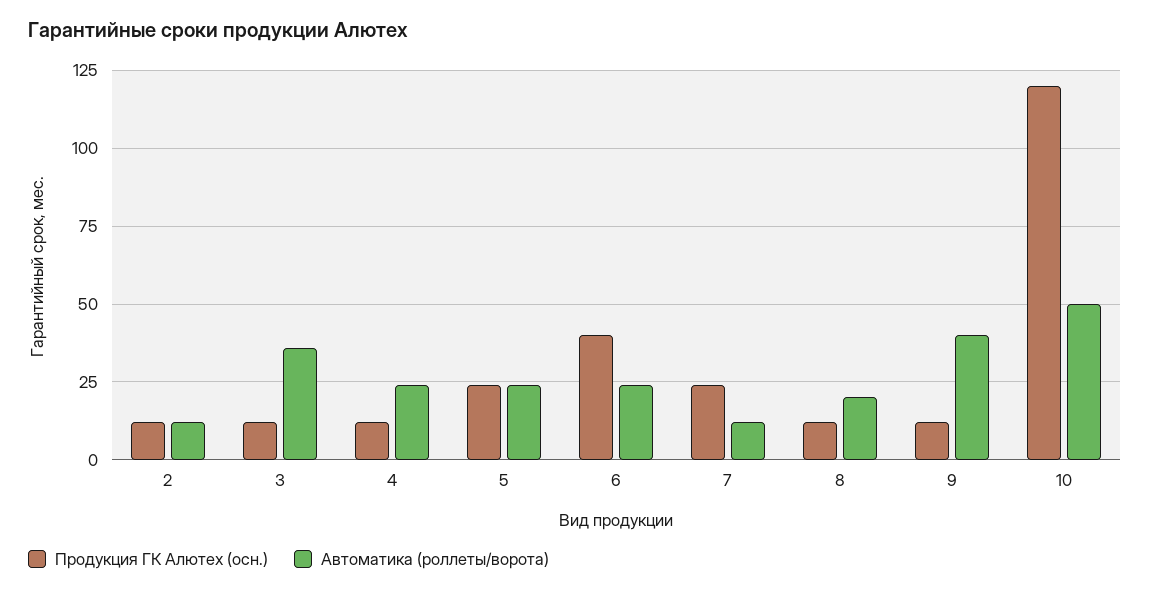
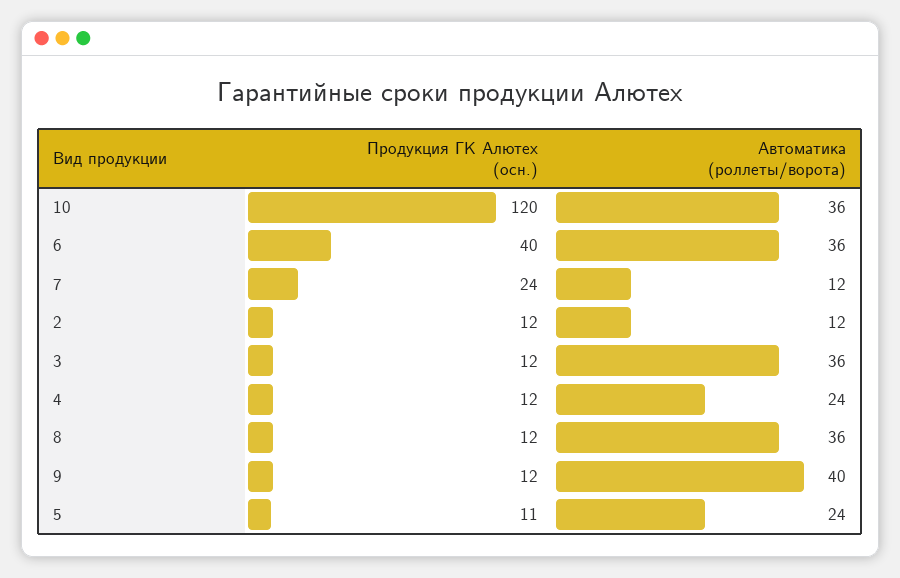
Продукция ГК Алютех (осн.), 5: 25 -> 11
Автоматика (роллеты/ворота), 6: 25 -> 36
Автоматика (роллеты/ворота), 8: 20 -> 36
Автоматика (роллеты/ворота), 10: 50 -> 36

